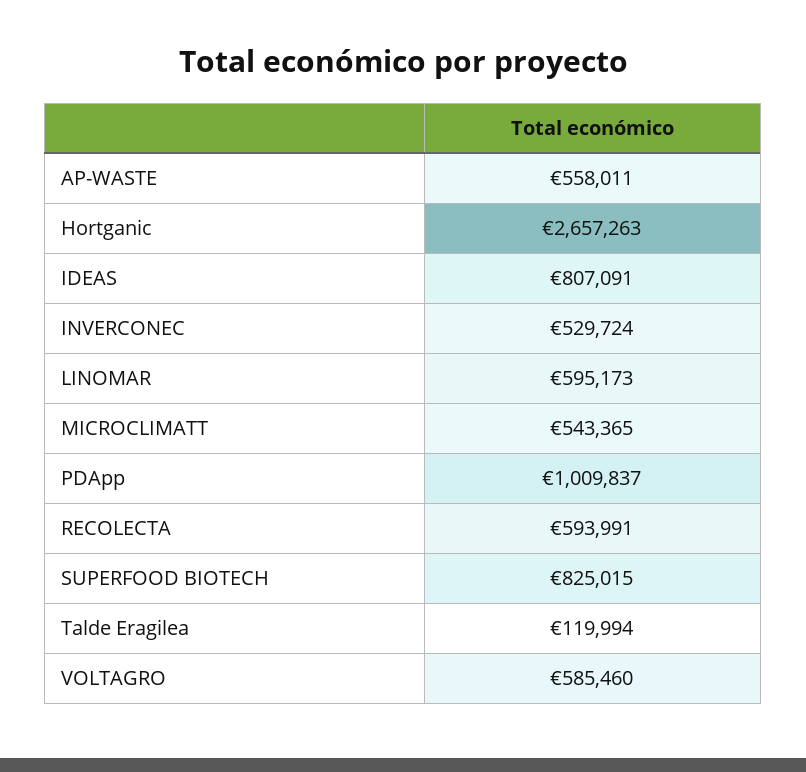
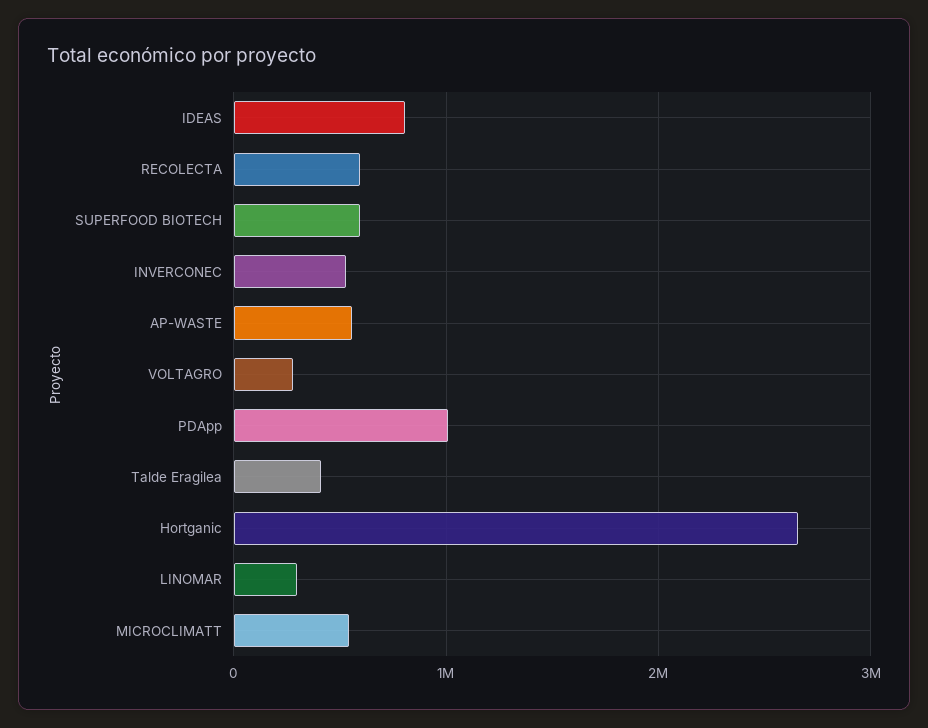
LINOMAR: 595173 -> 300000
SUPERFOOD BIOTECH: 825015 -> 600000
Talde Eragilea: 119994 -> 400000
VOLTAGRO: 585460 -> 300000

